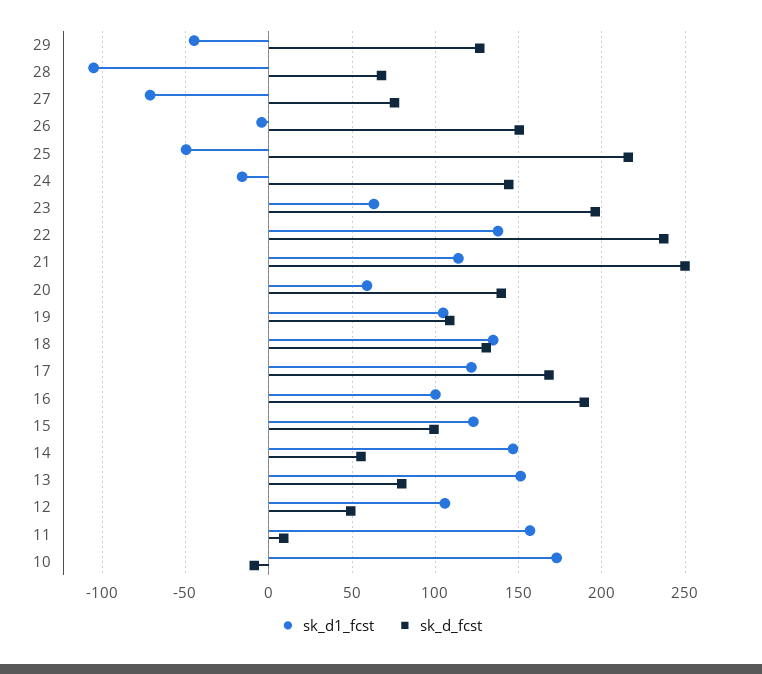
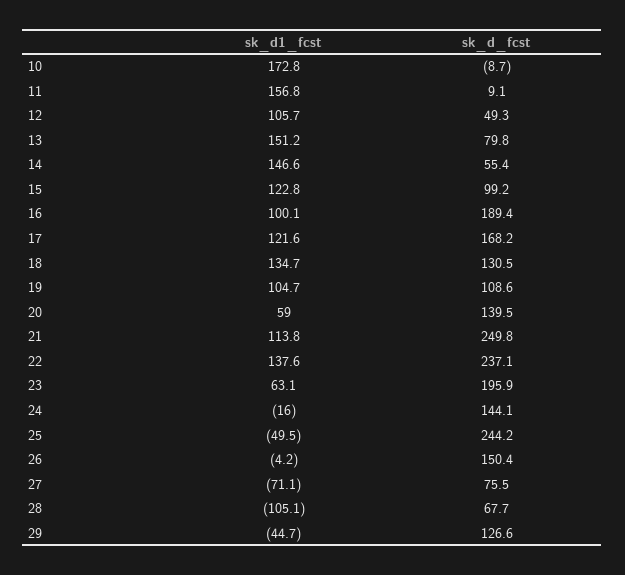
sk_d_fcst, 25: 215 -> 244.2

